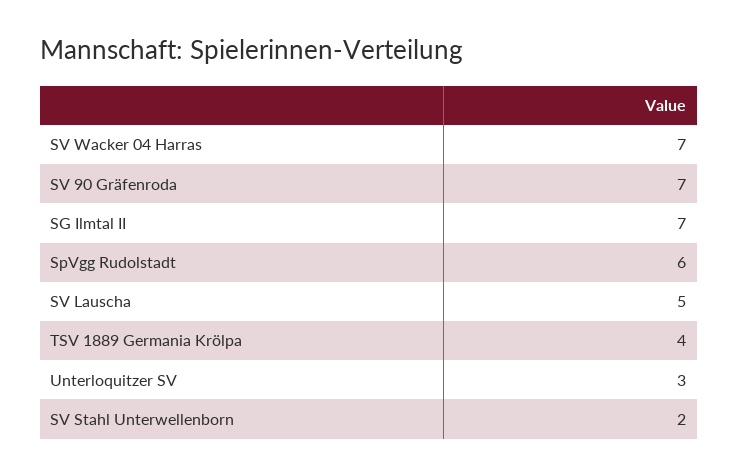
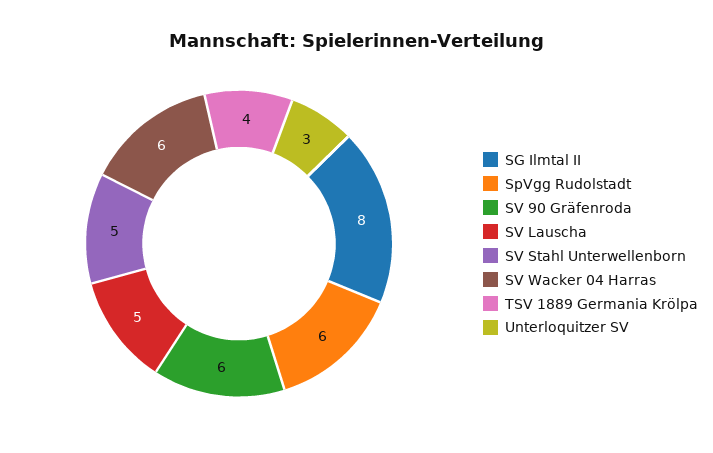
SV Wacker 04 Harras: 7 -> 6
SV 90 Gräfenroda: 7 -> 6
SG Ilmtal II: 7 -> 8
SV Stahl Unterwellenborn: 2 -> 5

